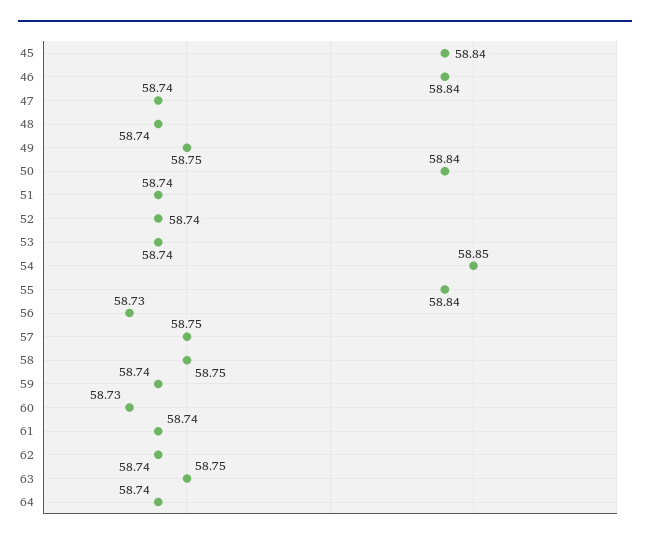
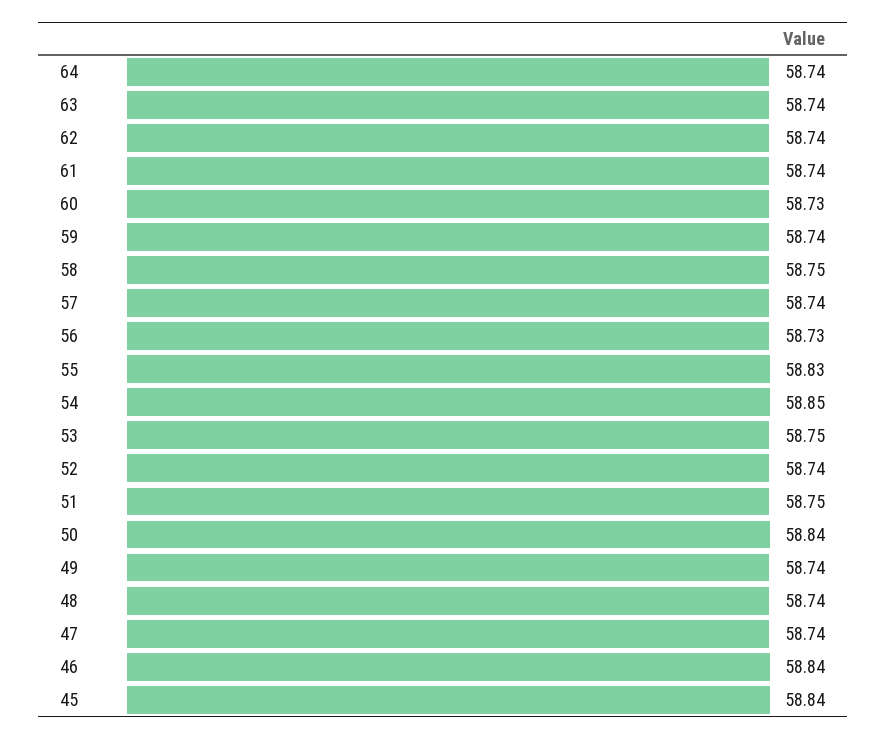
49: 58.75 -> 58.74
51: 58.74 -> 58.75
53: 58.74 -> 58.75
55: 58.84 -> 58.83
57: 58.75 -> 58.74
63: 58.75 -> 58.74

